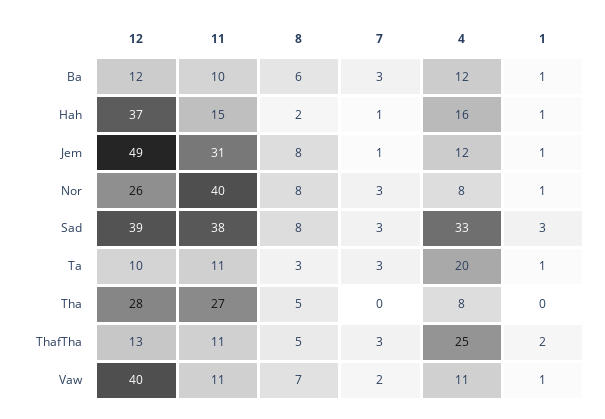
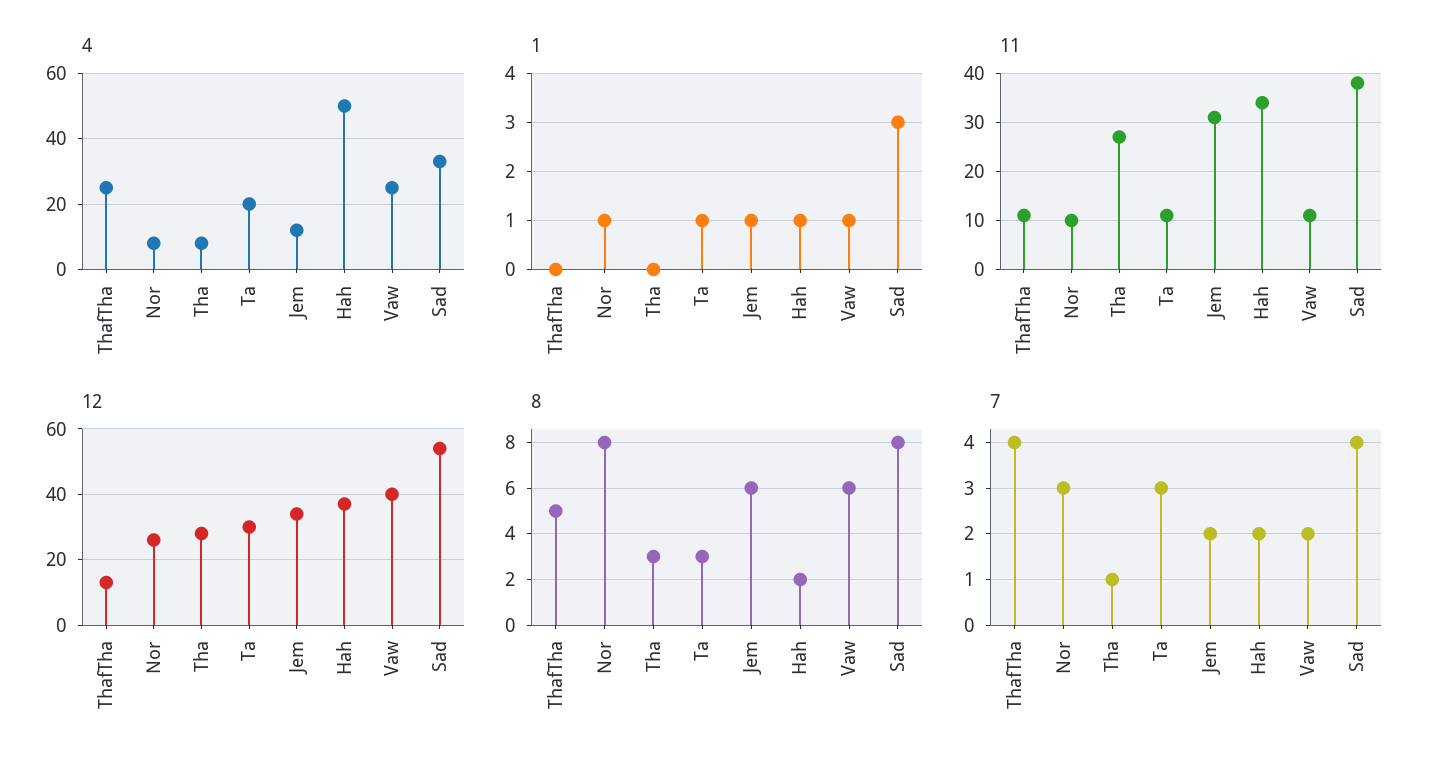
12, Ba: 12 -> none
11, Ba: 10 -> none
8, Ba: 6 -> none
7, Ba: 3 -> none
4, Ba: 12 -> none
1, Ba: 1 -> none
11, Hah: 15 -> 35
7, Hah: 1 -> 2
4, Hah: 16 -> 50
12, Jem: 49 -> 35
8, Jem: 8 -> 6
7, Jem: 1 -> 2
11, Nor: 40 -> 10
12, Sad: 39 -> 55
7, Sad: 3 -> 4
12, Ta: 10 -> 30
8, Tha: 5 -> 3
7, Tha: 0 -> 1
7, ThafTha: 3 -> 4
1, ThafTha: 2 -> 0
8, Vaw: 7 -> 6
4, Vaw: 11 -> 25

